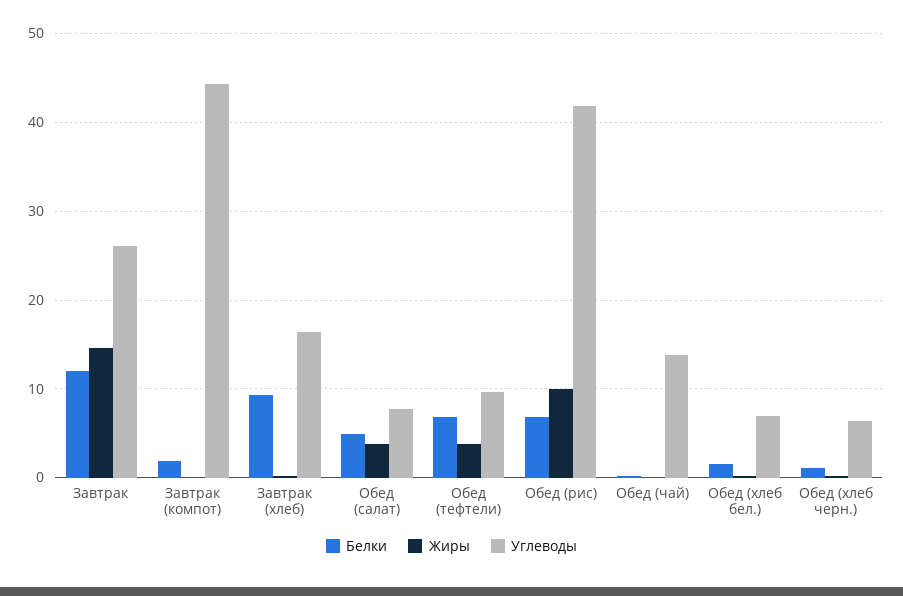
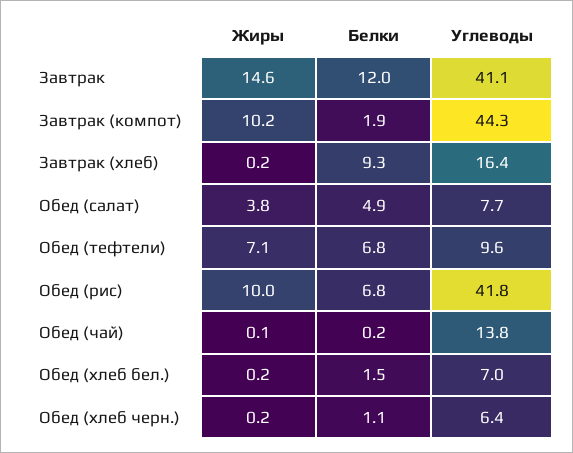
Углеводы, Завтрак: 26 -> 41.1
Жиры, Завтрак (компот): 0 -> 10.2
Жиры, Обед (тефтели): 4 -> 7.1

